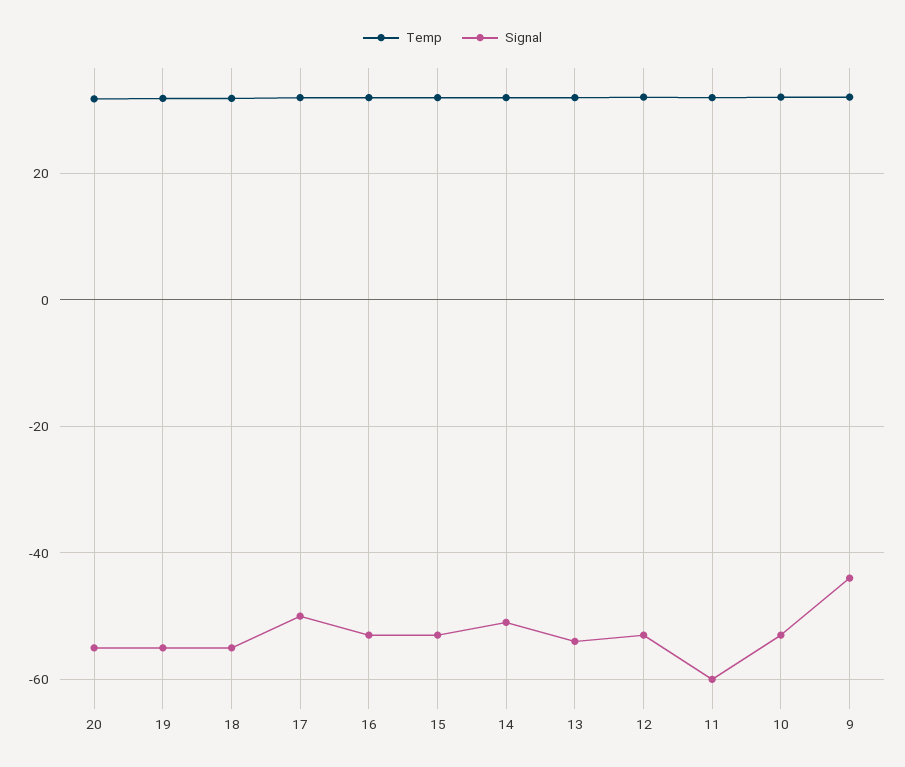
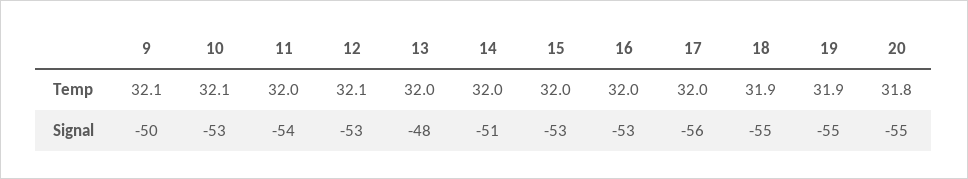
Signal, 17: -50 -> -56
Signal, 13: -54 -> -48
Signal, 11: -60 -> -54
Signal, 9: -44 -> -50

